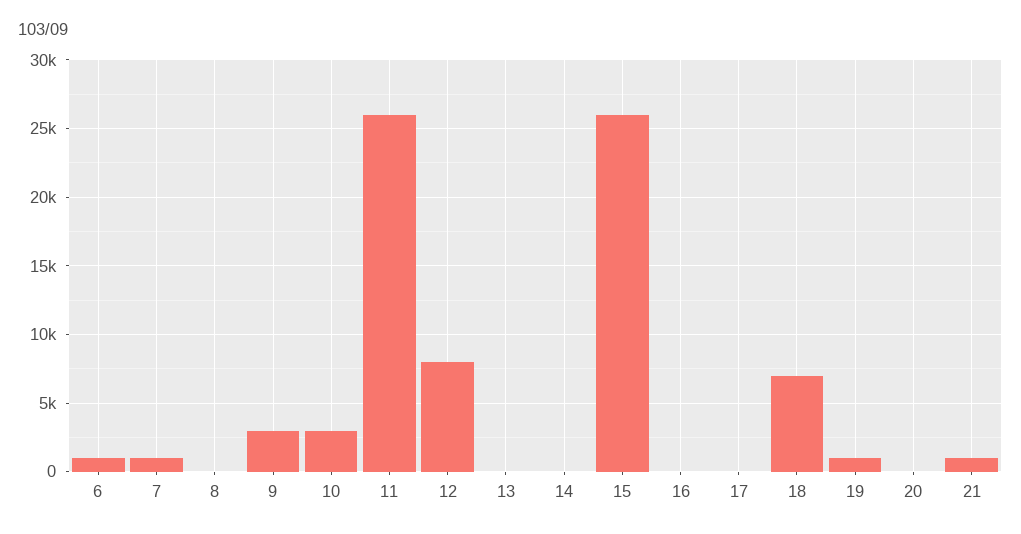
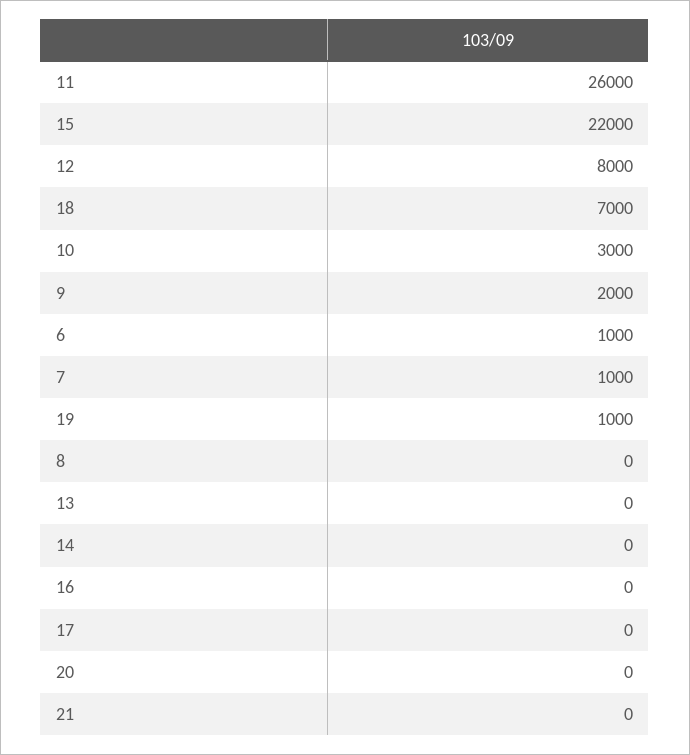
9: 3000 -> 2000
15: 26000 -> 22000
21: 1000 -> 0

